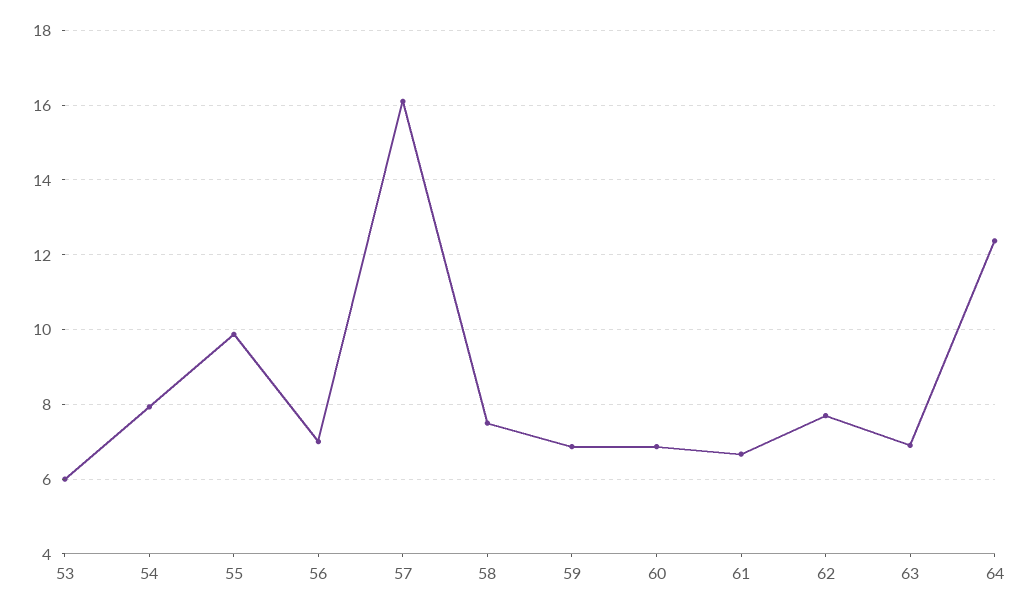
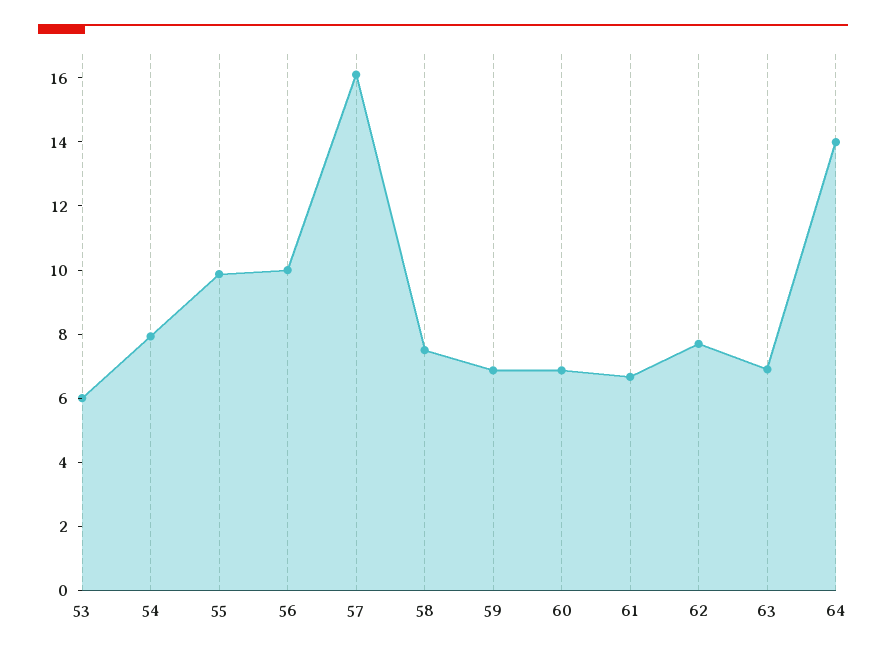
56: 7 -> 10
64: 12.4 -> 14

